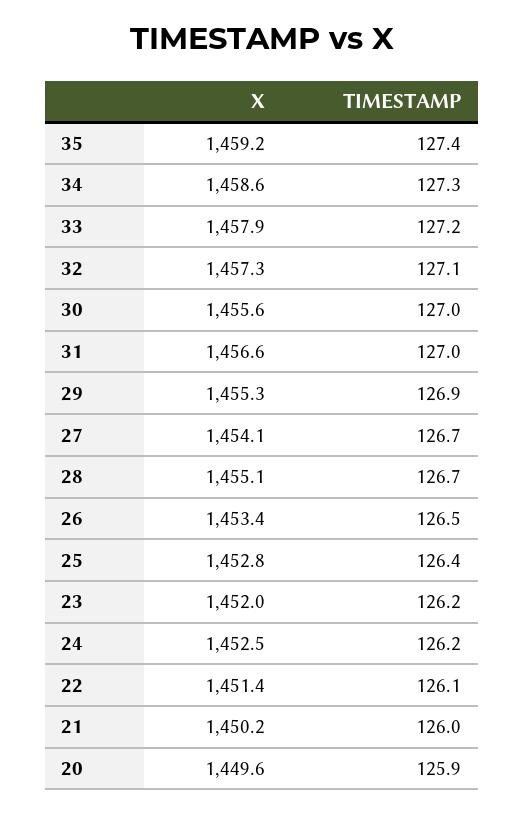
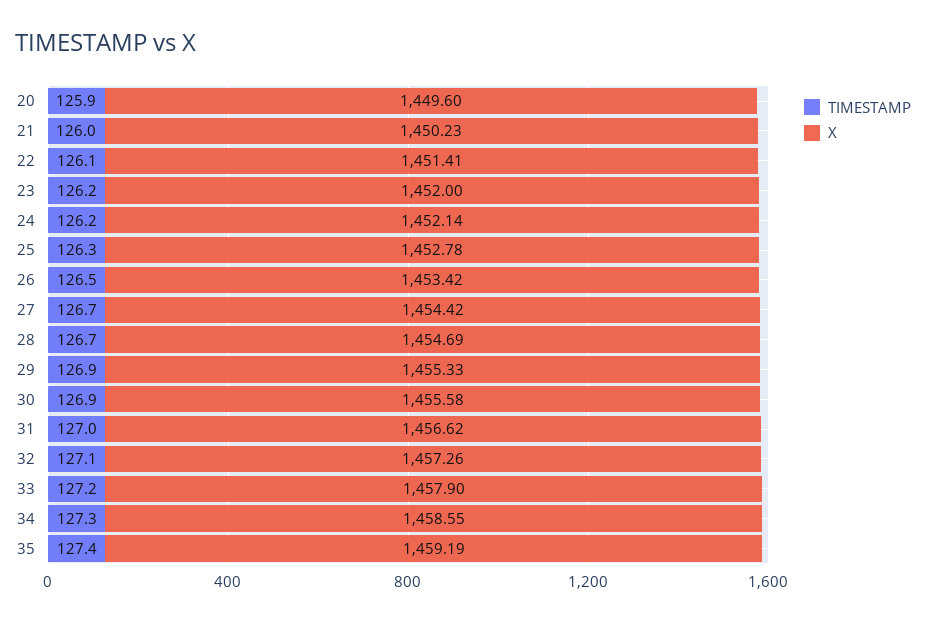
TIMESTAMP, 30: 127 -> 126.9
X, 27: 1454.1 -> 1454.42
X, 28: 1455.1 -> 1454.69
TIMESTAMP, 25: 126.4 -> 126.3
X, 24: 1452.5 -> 1452.14

